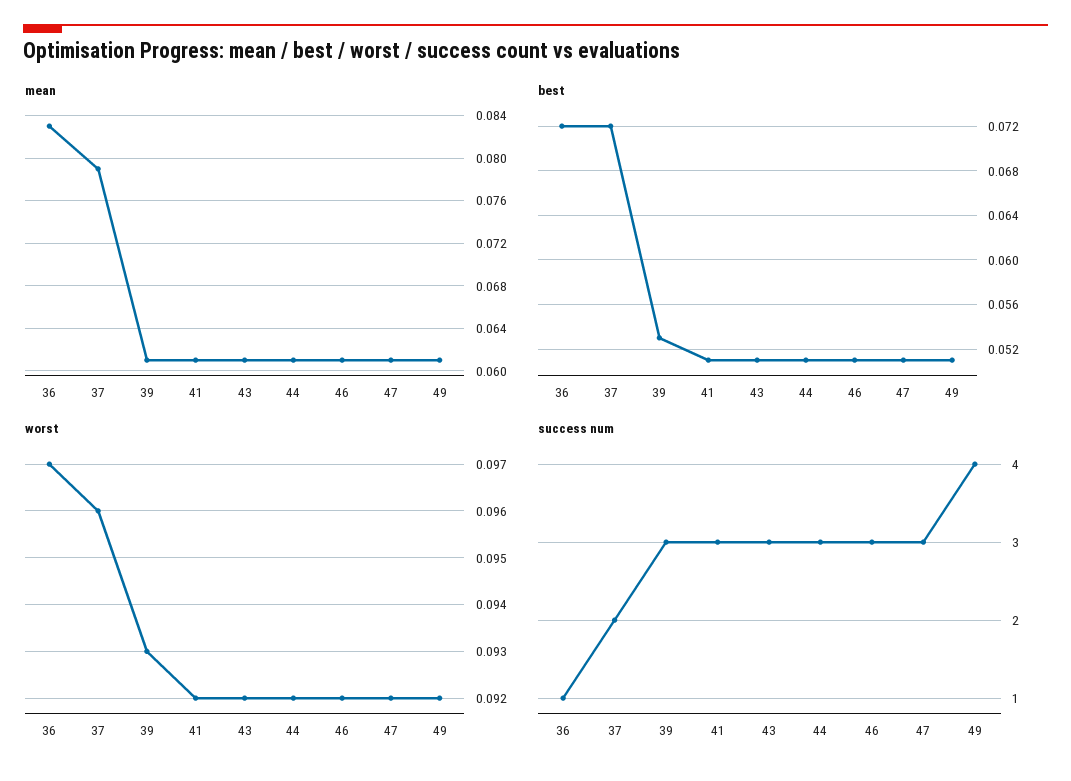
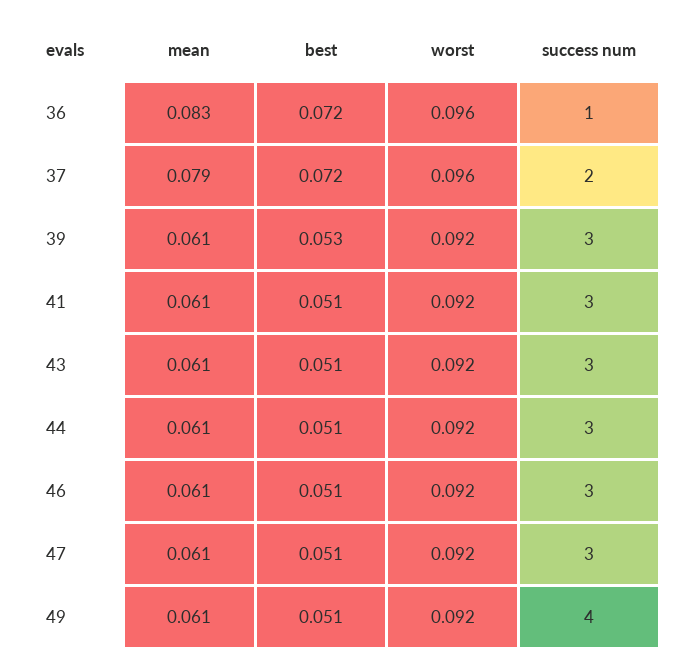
worst, 36: 0.097 -> 0.096
worst, 39: 0.093 -> 0.092

